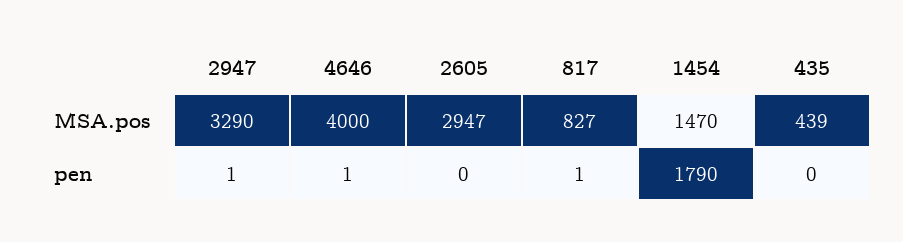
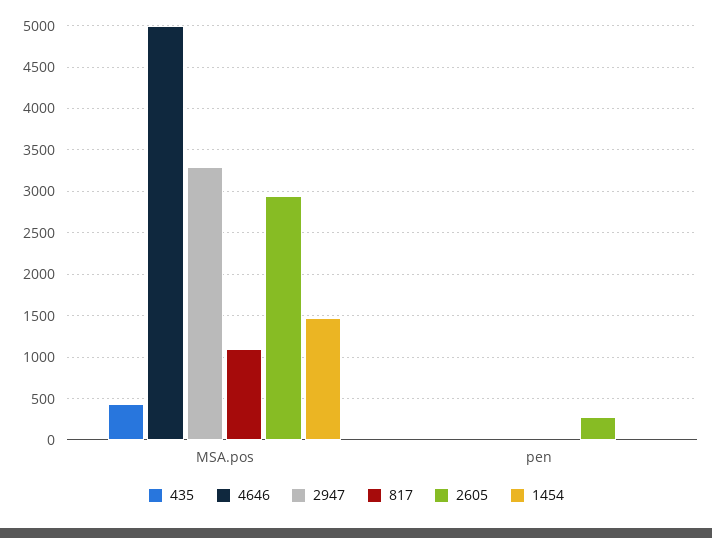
4646, MSA.pos: 4000 -> 5000
817, MSA.pos: 827 -> 1100
2605, pen: 0 -> 300
1454, pen: 1790 -> 0

